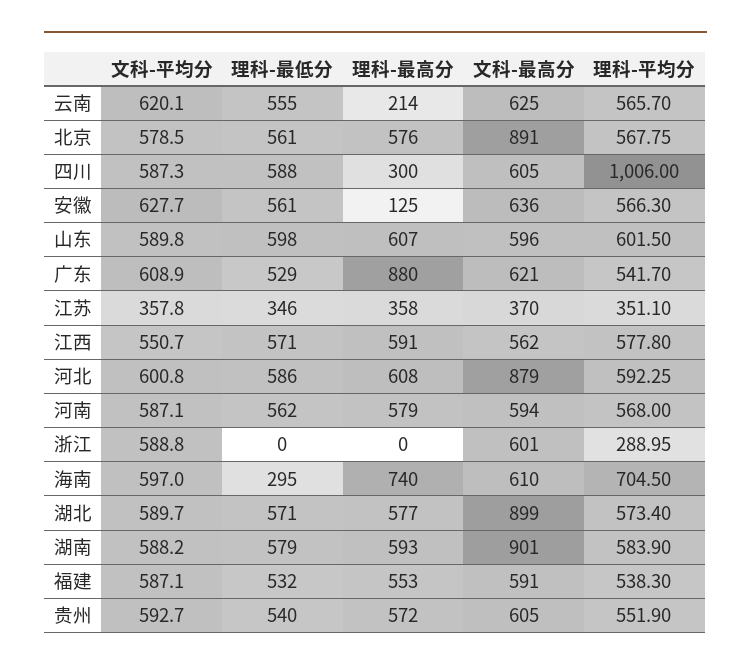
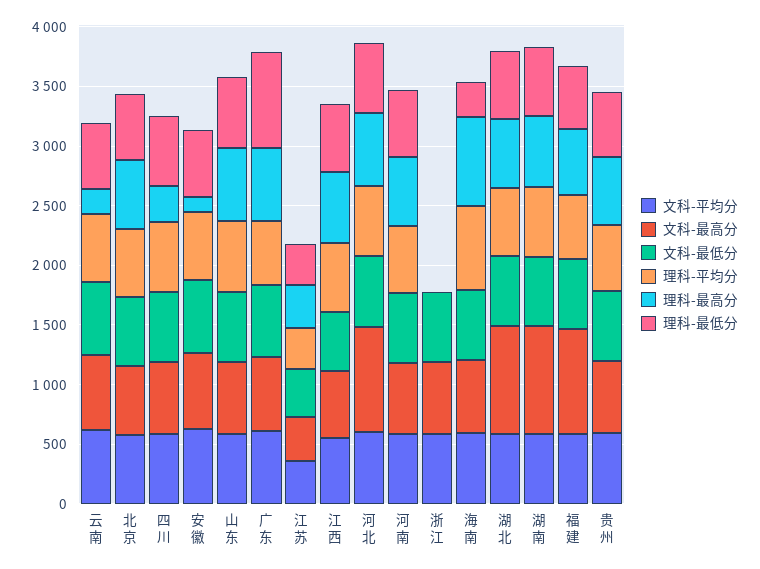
文科-最高分, 北京: 891 -> 600
理科-平均分, 四川: 1006 -> 600
理科-最低分, 广东: 529 -> 800
理科-最高分, 广东: 880 -> 600
理科-平均分, 浙江: 288.95 -> 0
文科-最高分, 福建: 591 -> 900
文科-最低分, 云南: none -> 600
文科-最低分, 北京: none -> 600
文科-最低分, 四川: none -> 600
文科-最低分, 安徽: none -> 600
文科-最低分, 山东: none -> 600
文科-最低分, 广东: none -> 600
文科-最低分, 江苏: none -> 400
文科-最低分, 江西: none -> 500
文科-最低分, 河北: none -> 600
文科-最低分, 河南: none -> 600
文科-最低分, 浙江: none -> 600
文科-最低分, 海南: none -> 600
文科-最低分, 湖北: none -> 600
文科-最低分, 湖南: none -> 600
文科-最低分, 福建: none -> 600
文科-最低分, 贵州: none -> 600

